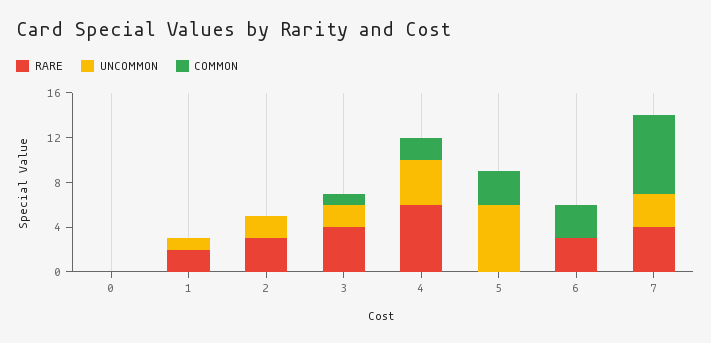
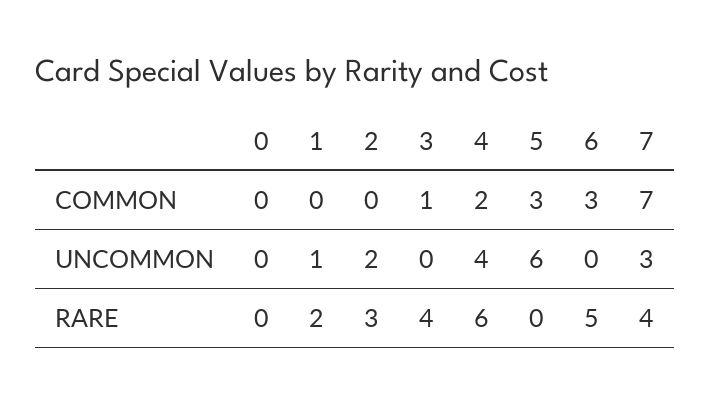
UNCOMMON, 3: 2 -> 0
RARE, 6: 3 -> 5

